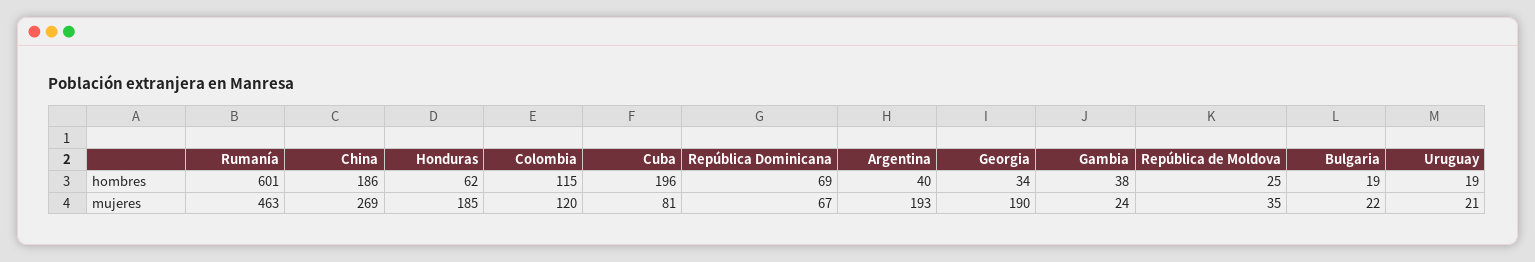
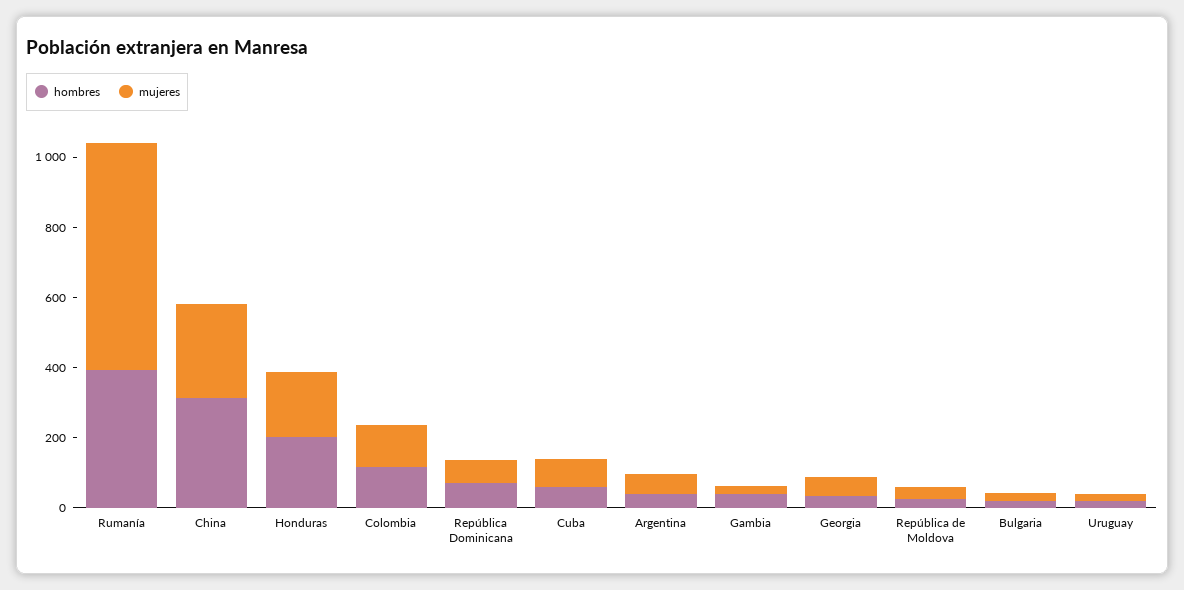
hombres, Rumanía: 601 -> 400
hombres, China: 186 -> 300
hombres, Honduras: 62 -> 200
hombres, Cuba: 196 -> 50
mujeres, Rumanía: 463 -> 650
mujeres, Argentina: 193 -> 50
mujeres, Georgia: 190 -> 50

